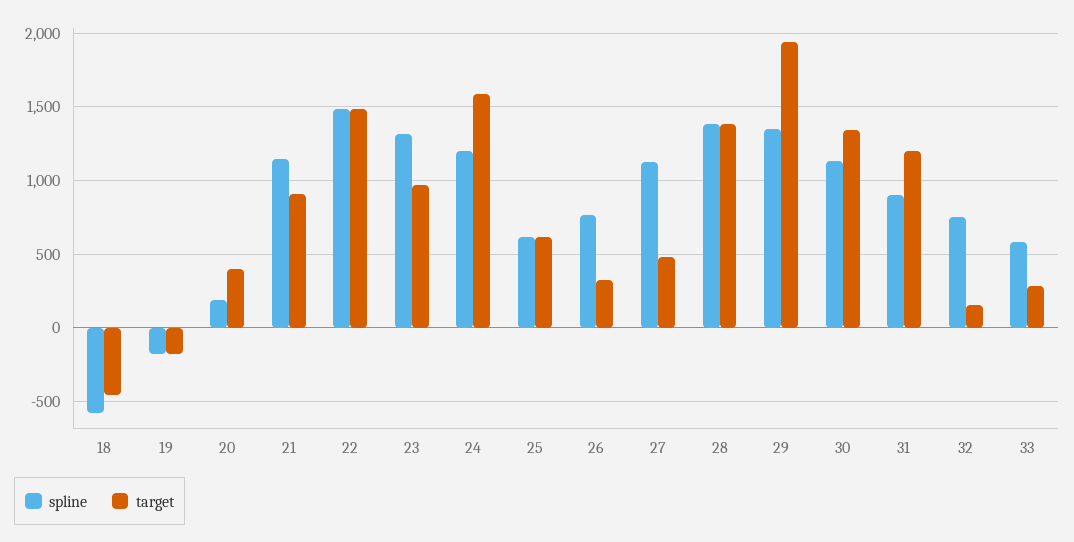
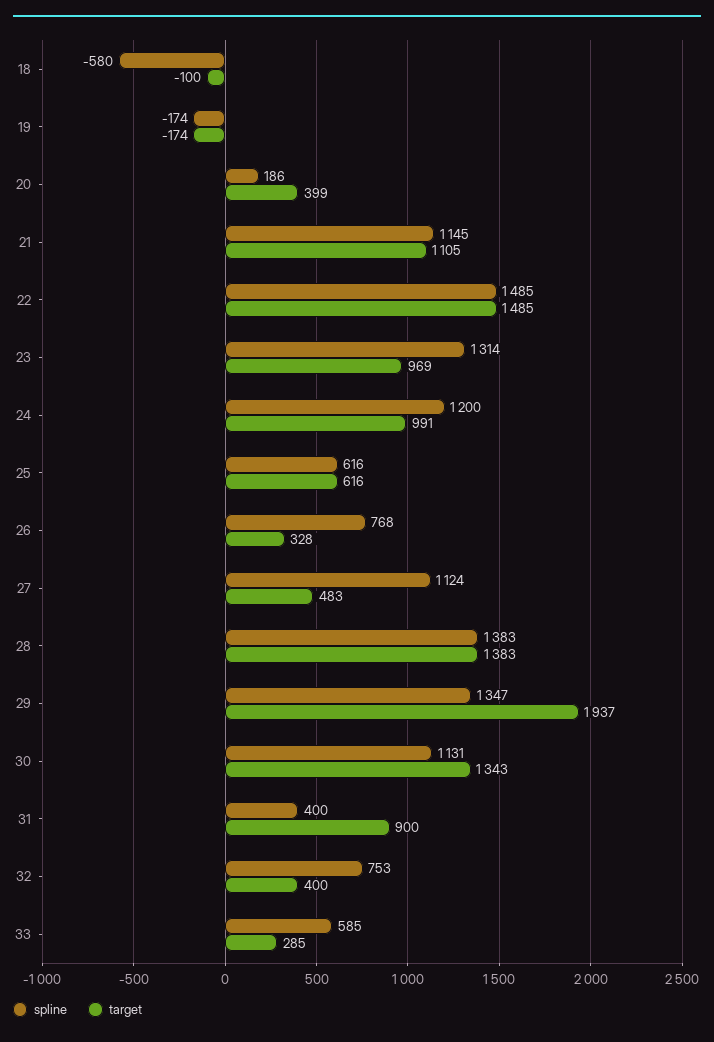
target, 18: -450 -> -100
target, 21: 900 -> 1105
target, 24: 1600 -> 991
spline, 31: 900 -> 400
target, 31: 1200 -> 900
target, 32: 150 -> 400

